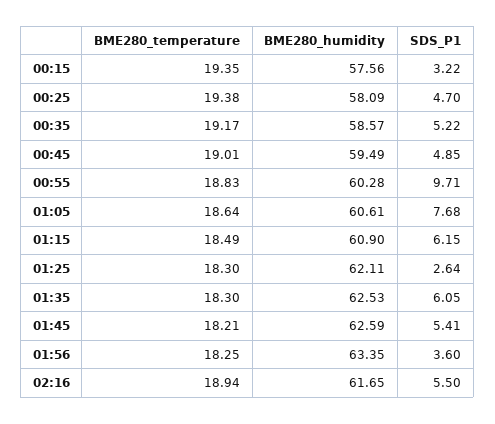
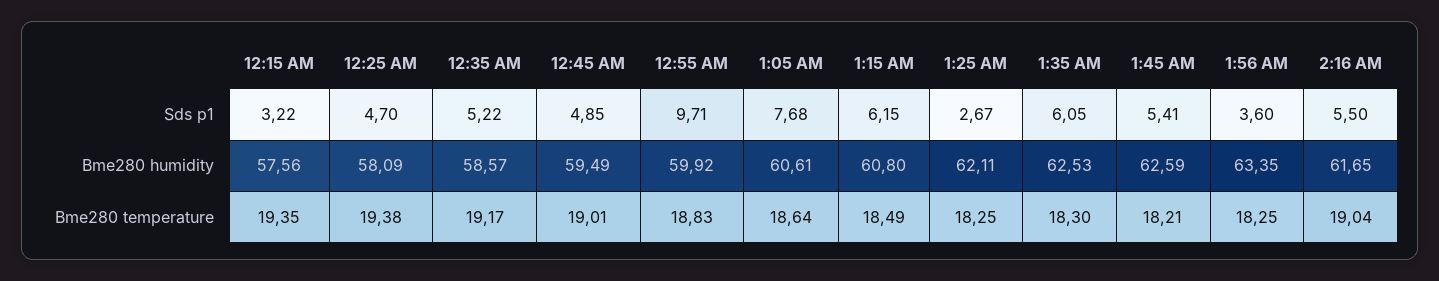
BME280_humidity, 00:55: 60.28 -> 59.92
BME280_humidity, 01:15: 60.9 -> 60.8
BME280_temperature, 01:25: 18.3 -> 18.25
SDS_P1, 01:25: 2.64 -> 2.67
BME280_temperature, 02:16: 18.94 -> 19.04

